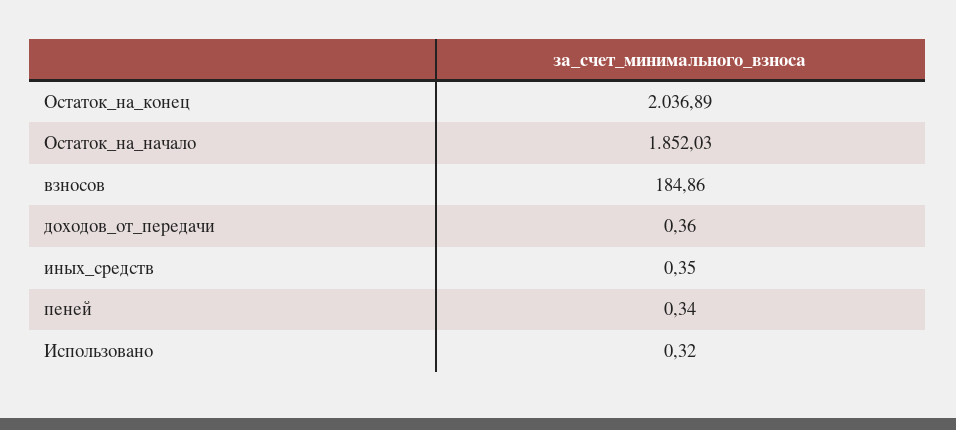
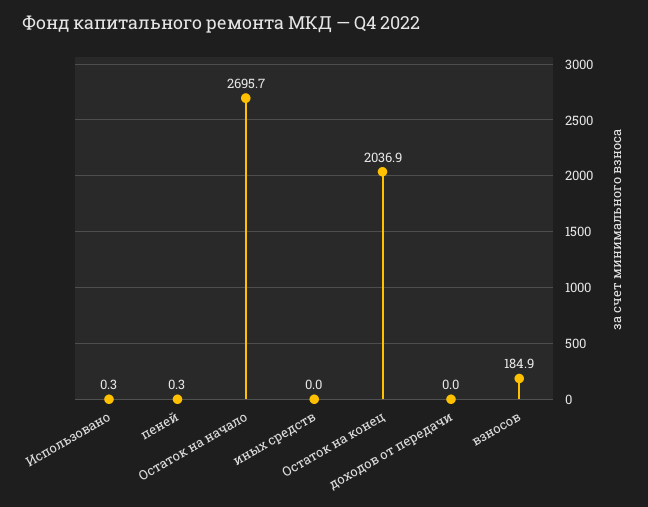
Остаток_на_начало: 1852.03 -> 2695.7
доходов_от_передачи: 0.36 -> 0
иных_средств: 0.35 -> 0

